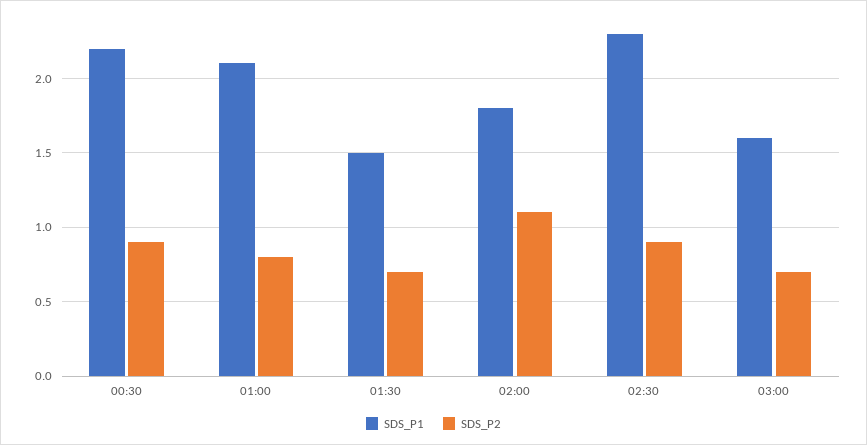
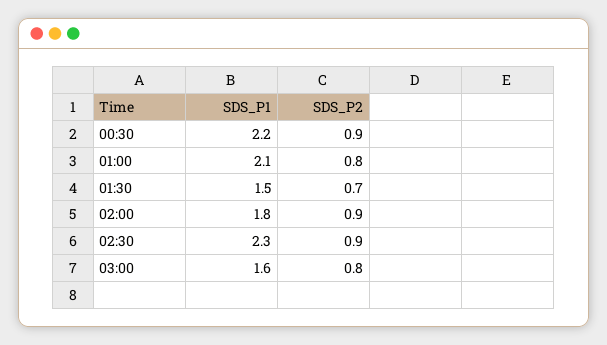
SDS_P2, 02:00: 1.1 -> 0.9
SDS_P2, 03:00: 0.7 -> 0.8

